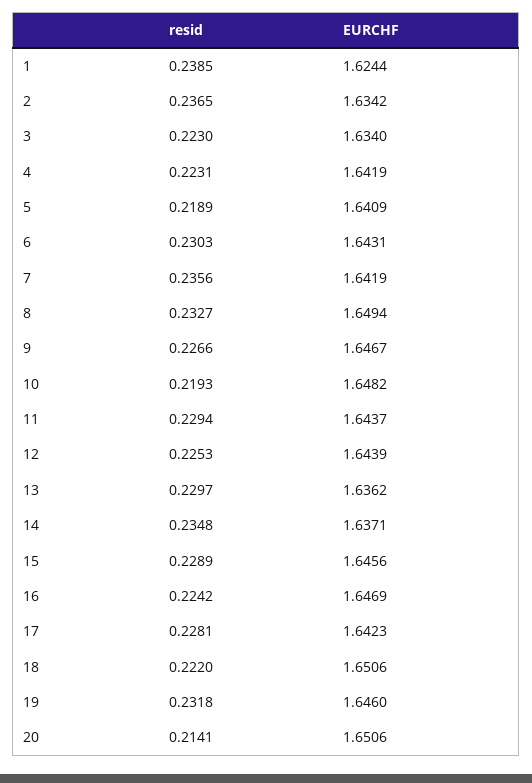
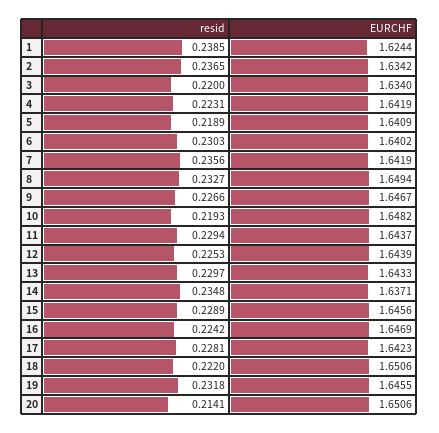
resid, 3: 0.223 -> 0.22
EURCHF, 6: 1.6431 -> 1.6402
EURCHF, 13: 1.6362 -> 1.6433
EURCHF, 19: 1.646 -> 1.6455

